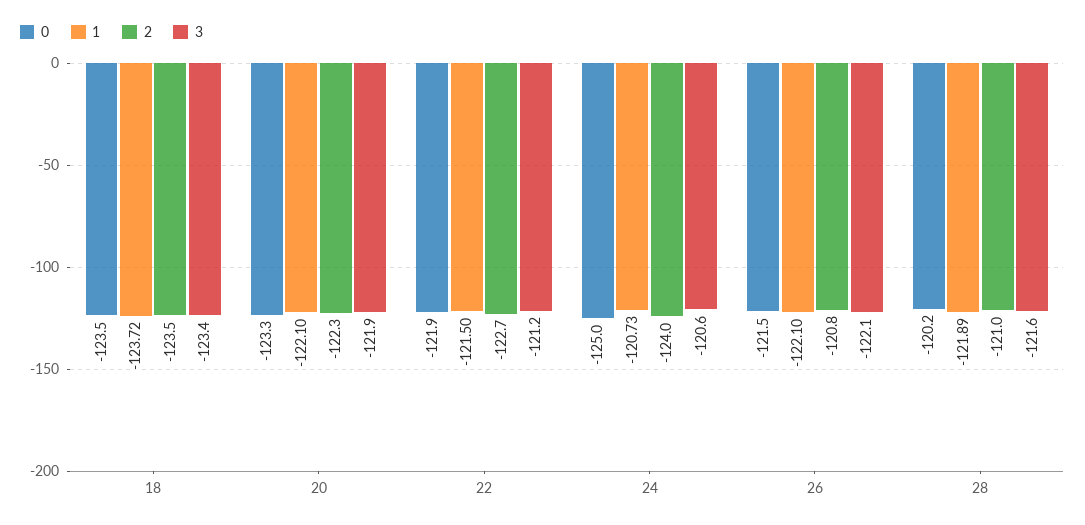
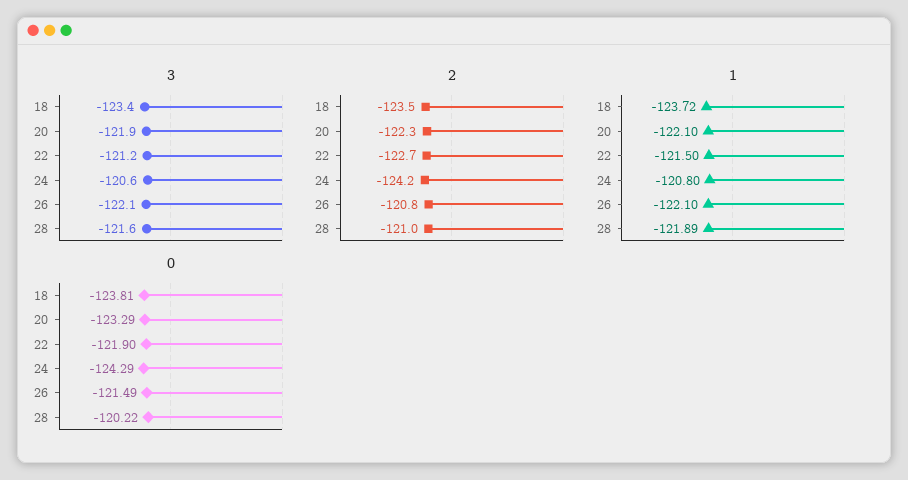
0, 18: -123.5 -> -123.81
0, 24: -125 -> -124.29
1, 24: -120.73 -> -120.8
2, 24: -124 -> -124.2

